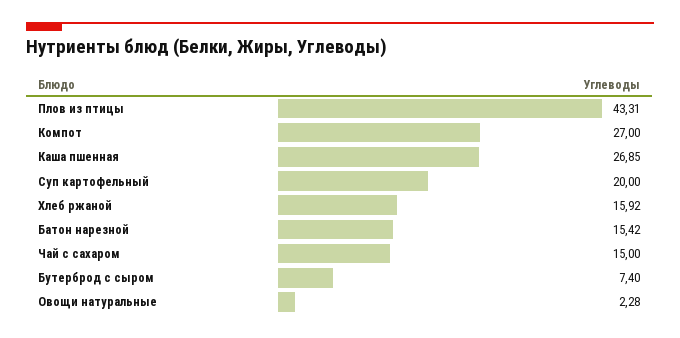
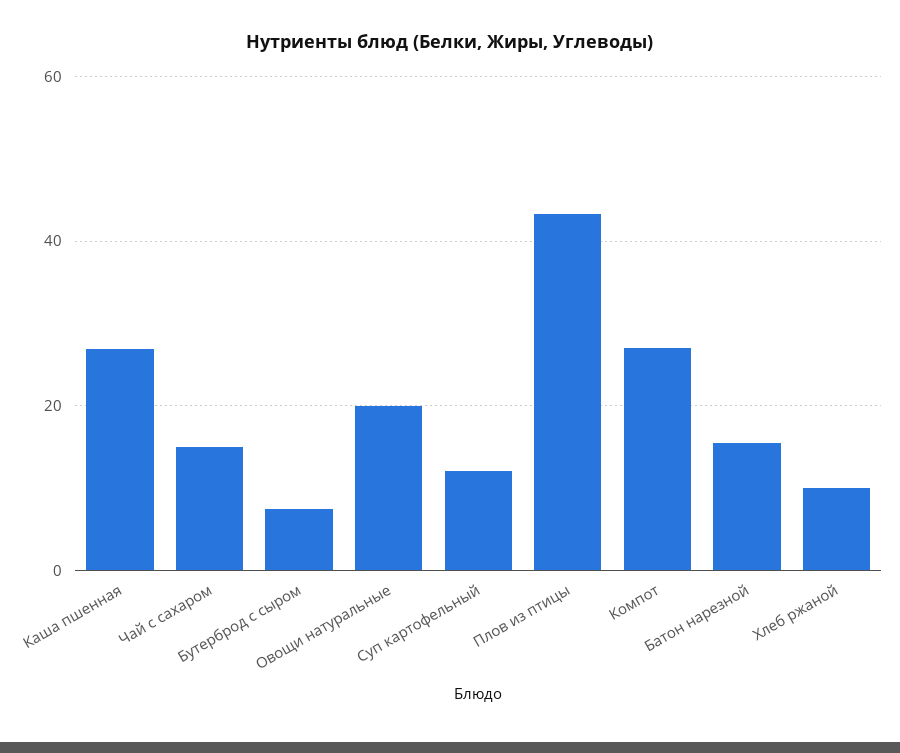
Суп картофельный: 20 -> 12
Хлеб ржаной: 15.92 -> 10
Овощи натуральные: 2.28 -> 20

